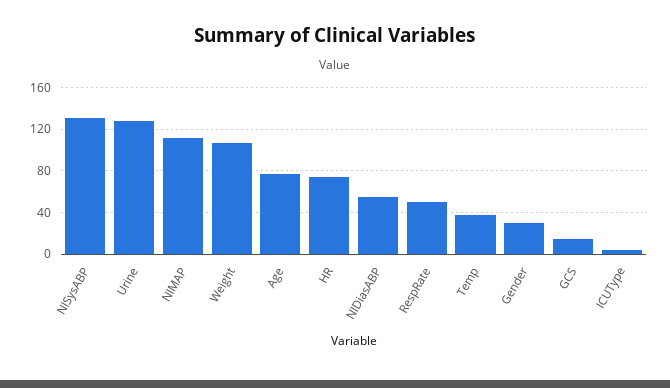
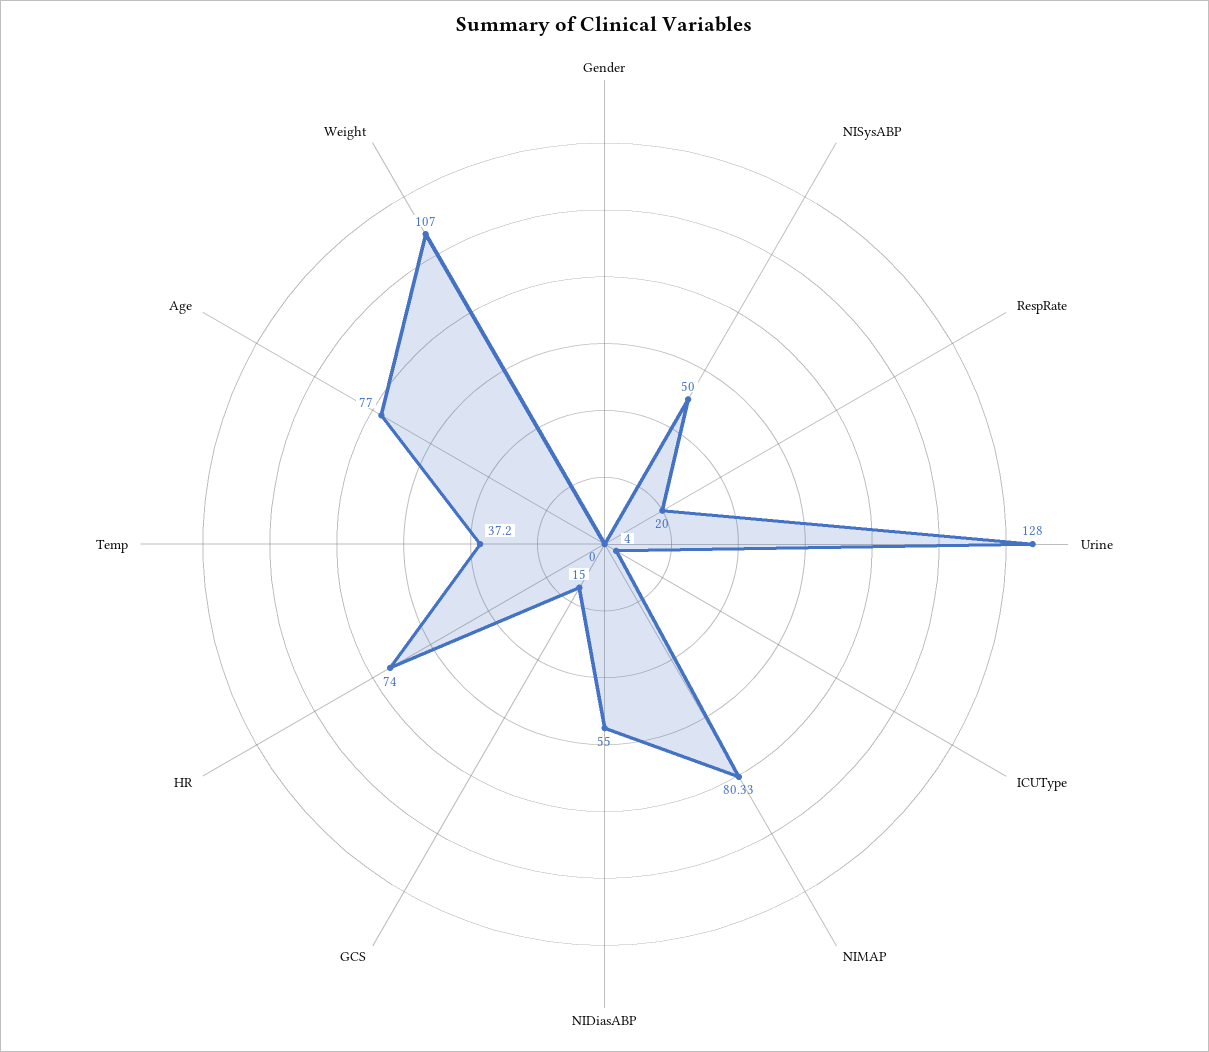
NISysABP: 130 -> 50
NIMAP: 110 -> 80.33
RespRate: 50 -> 20
Gender: 30 -> 0

